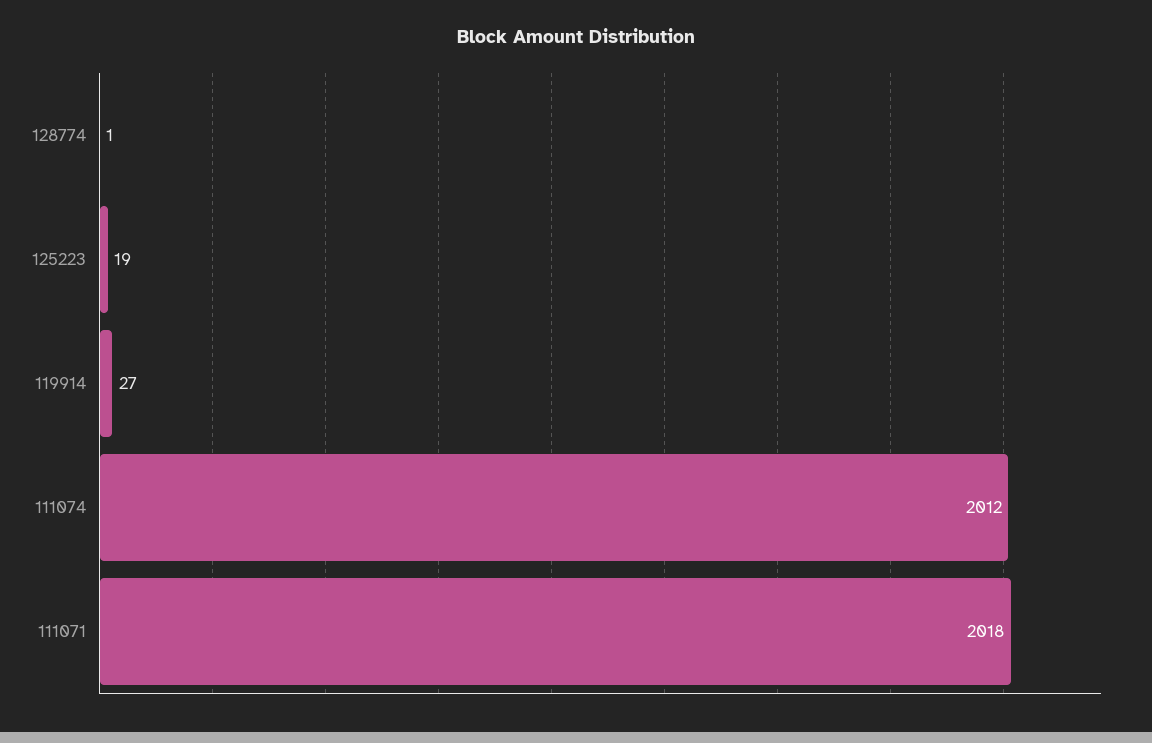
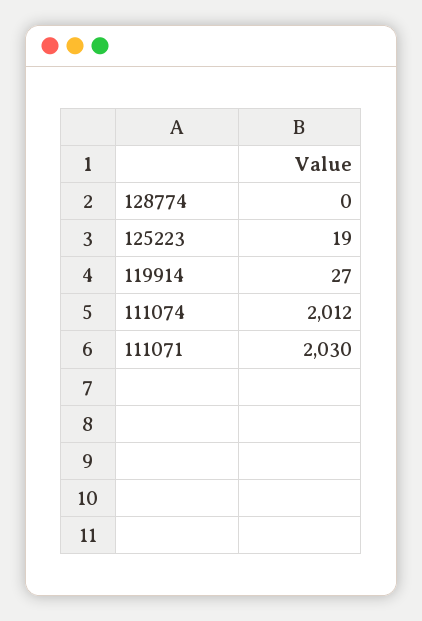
128774: 1 -> 0
111071: 2018 -> 2030

